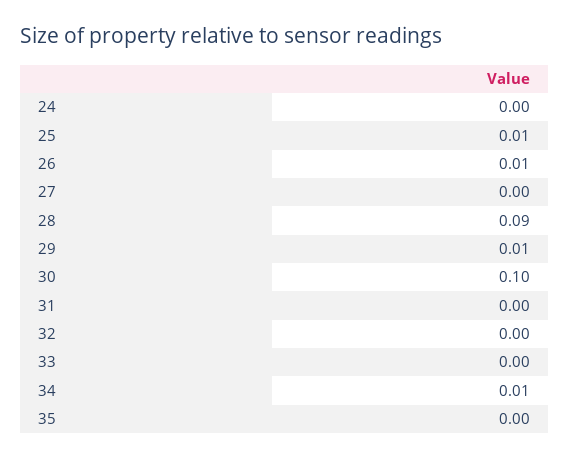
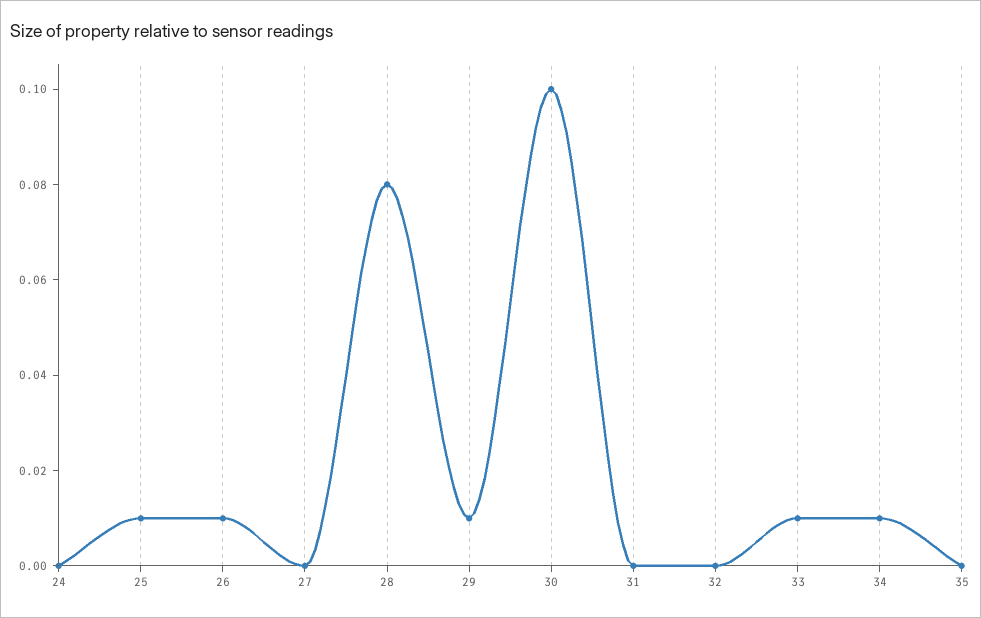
28: 0.09 -> 0.08
33: 0 -> 0.01

